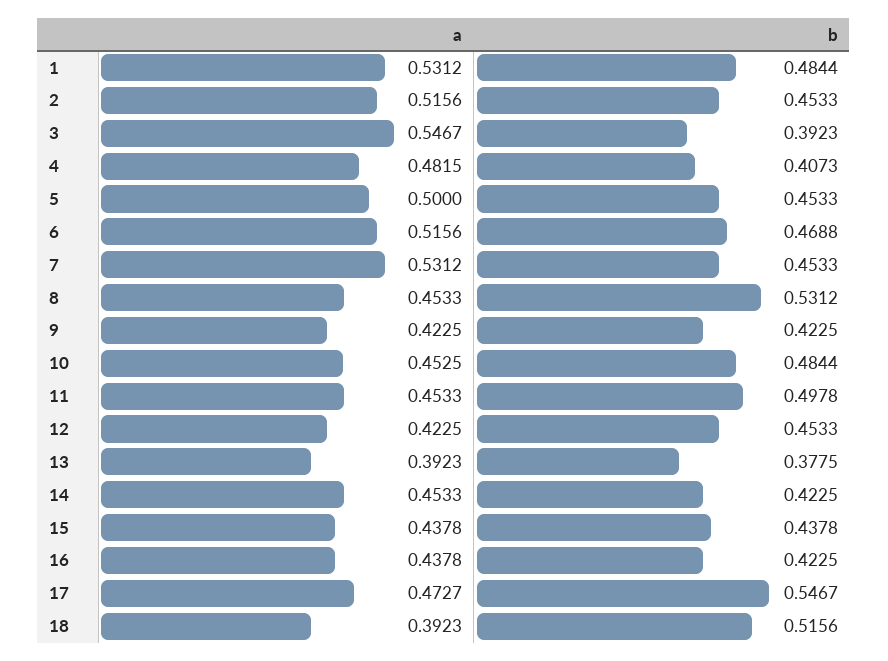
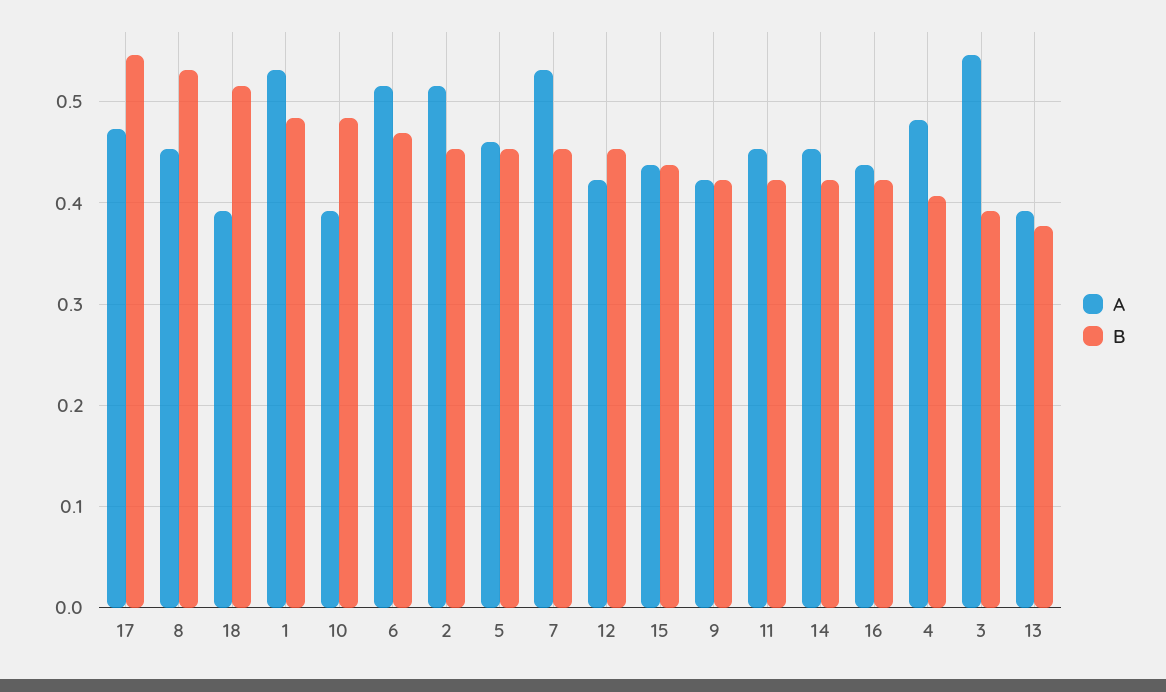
a, 5: 0.5 -> 0.46
a, 10: 0.4525 -> 0.39
b, 11: 0.4978 -> 0.42

